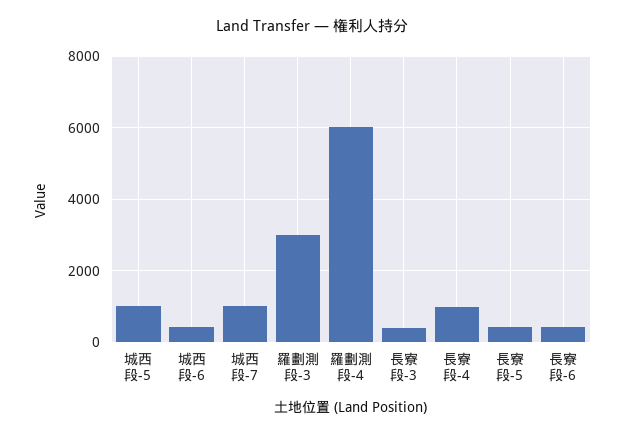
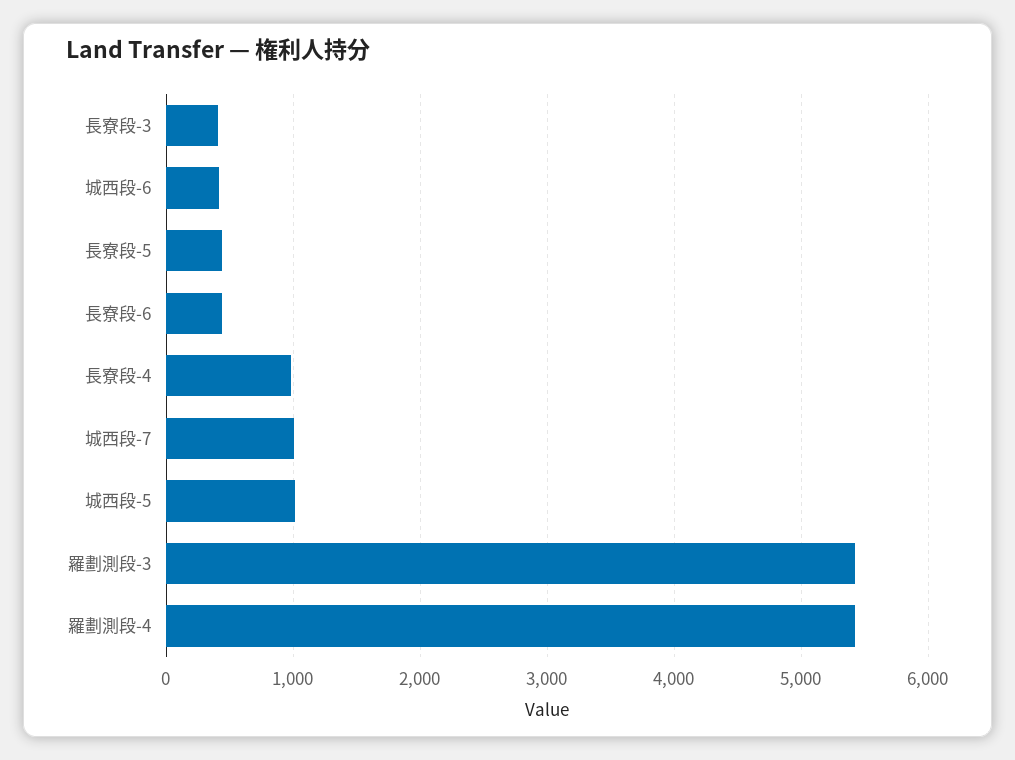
羅劃測段-3: 3000 -> 5400
羅劃測段-4: 6000 -> 5400

